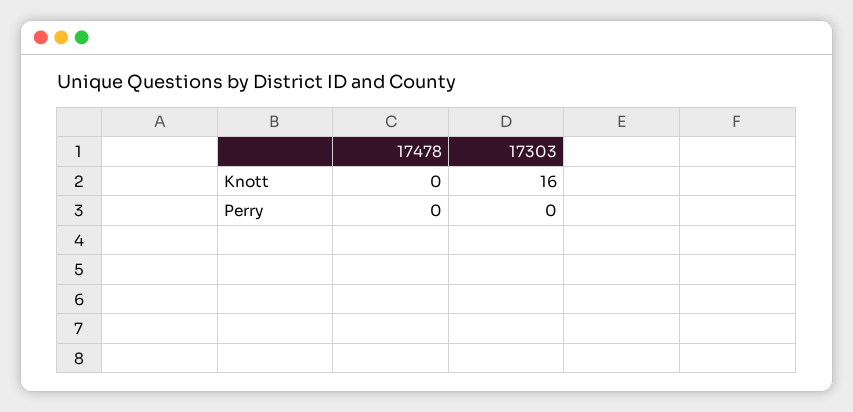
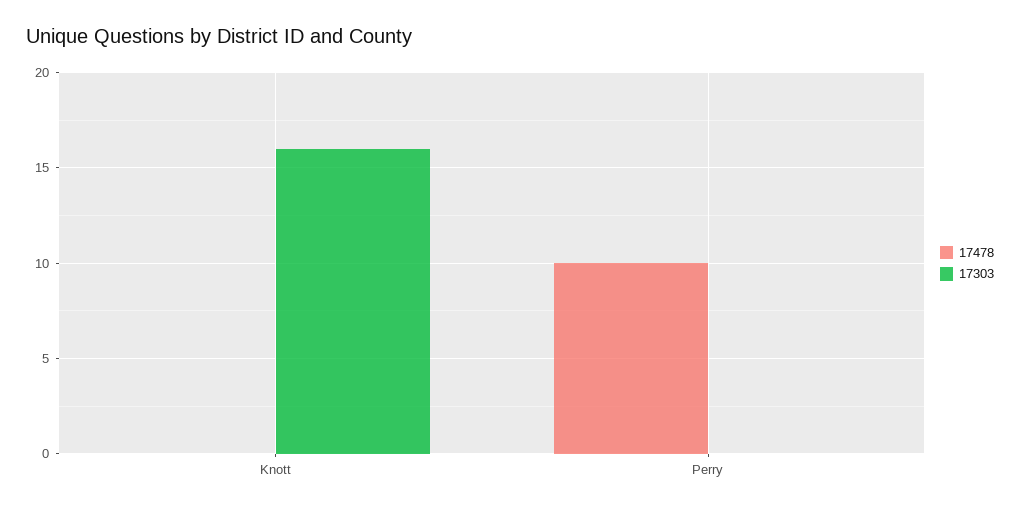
17478, Perry: 0 -> 10

